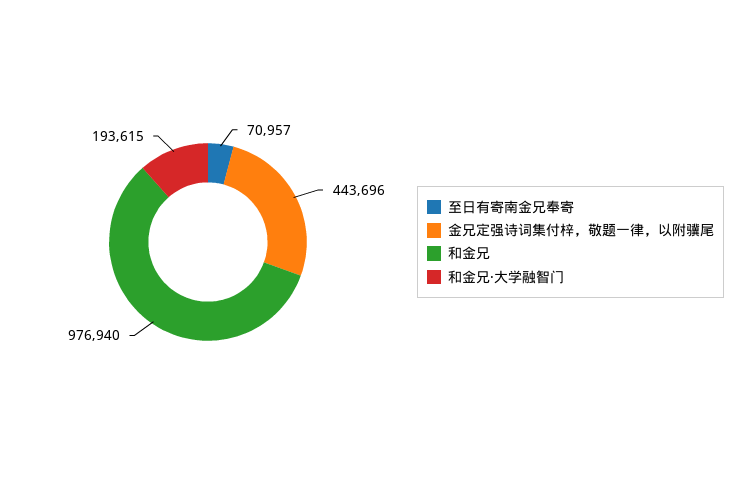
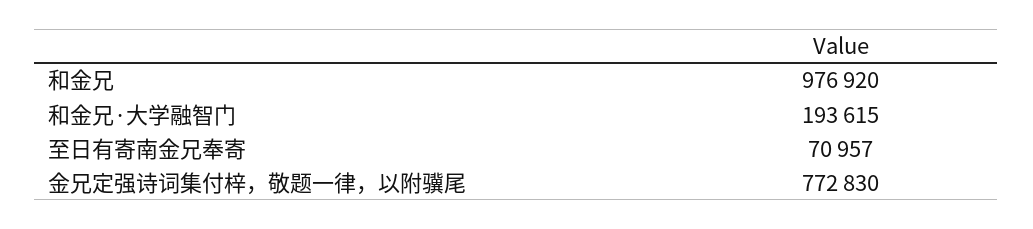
金兄定强诗词集付梓，敬题一律，以附骥尾: 443696 -> 772830
和金兄: 976940 -> 976920

